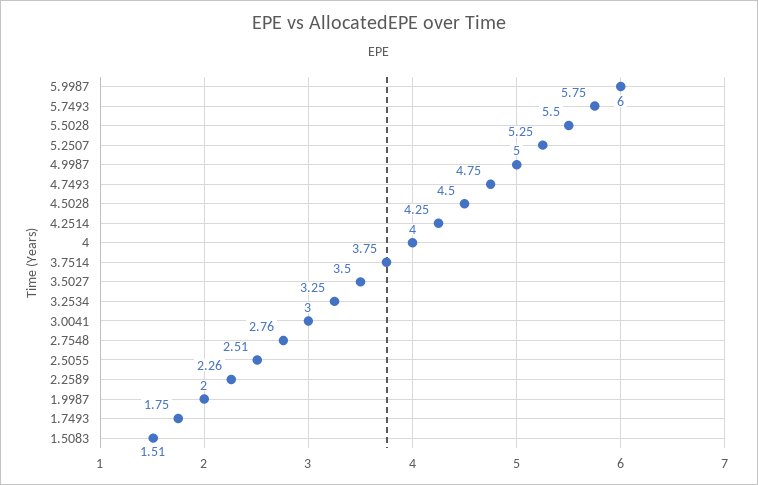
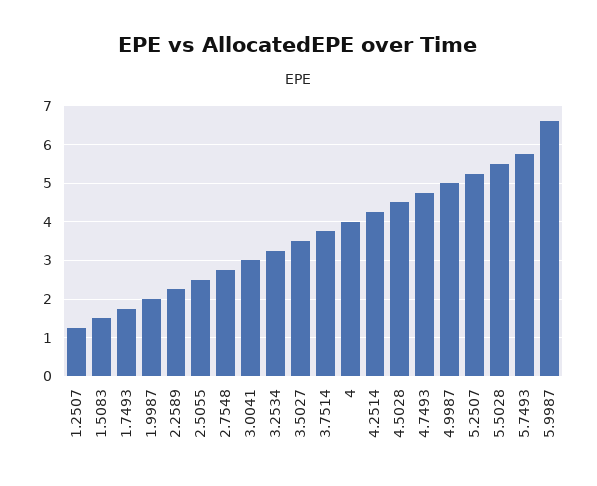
5.9987: 6 -> 6.6
1.2507: none -> 1.2

